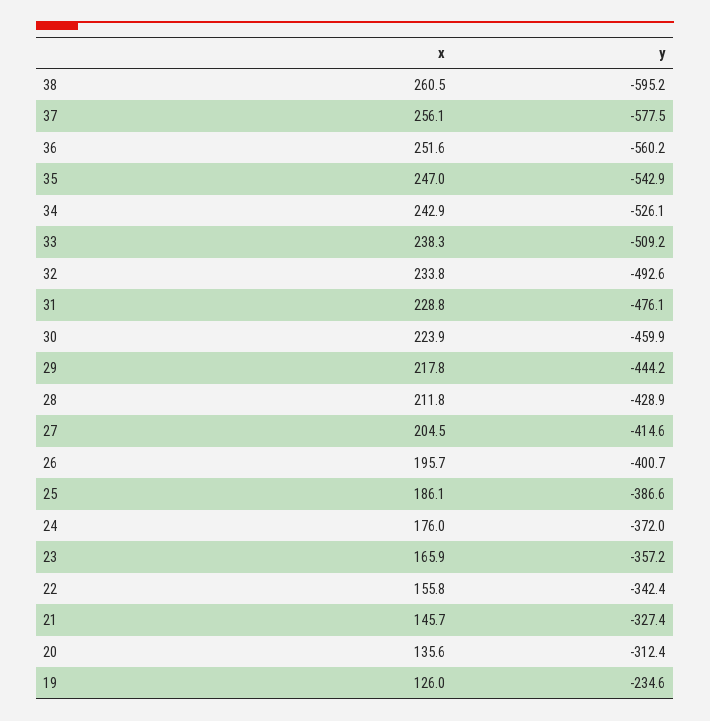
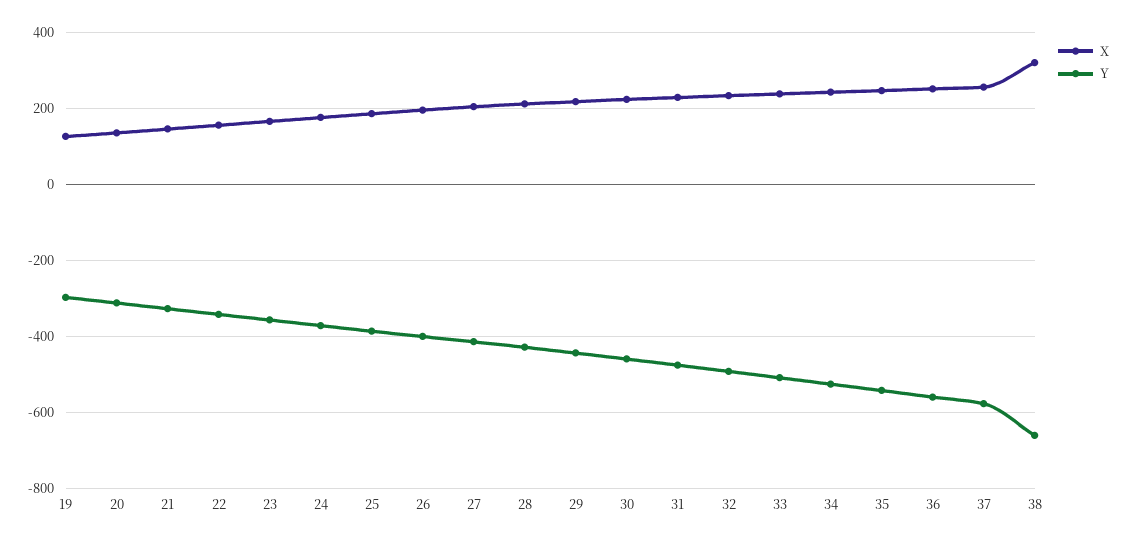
x, 38: 260.5 -> 320
y, 38: -595.2 -> -660
y, 19: -234.6 -> -300

